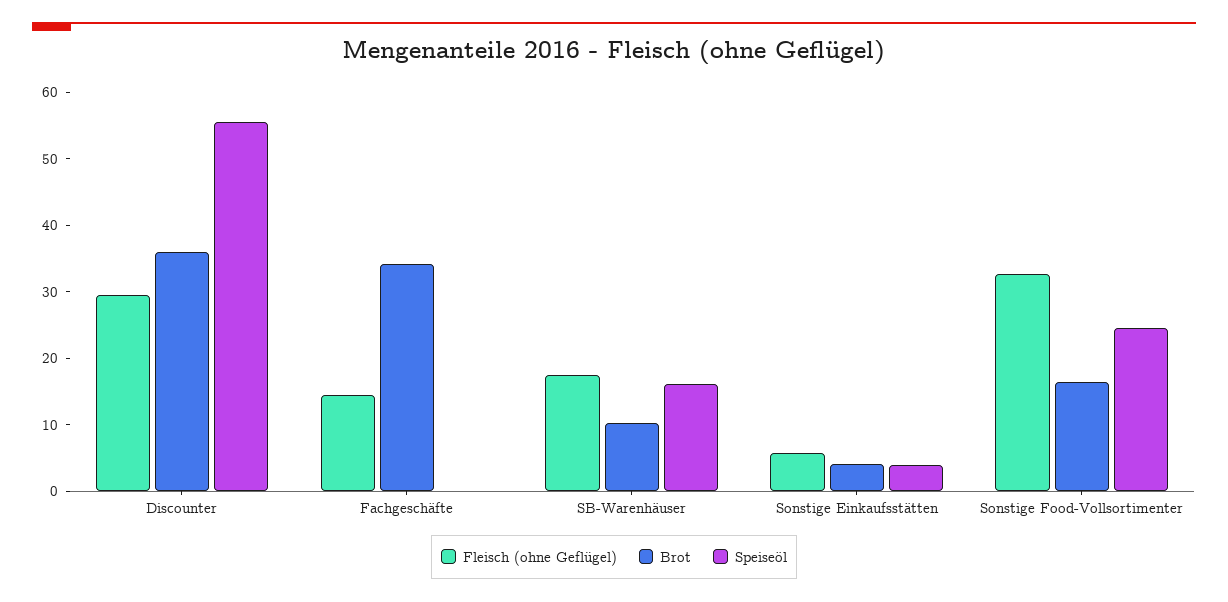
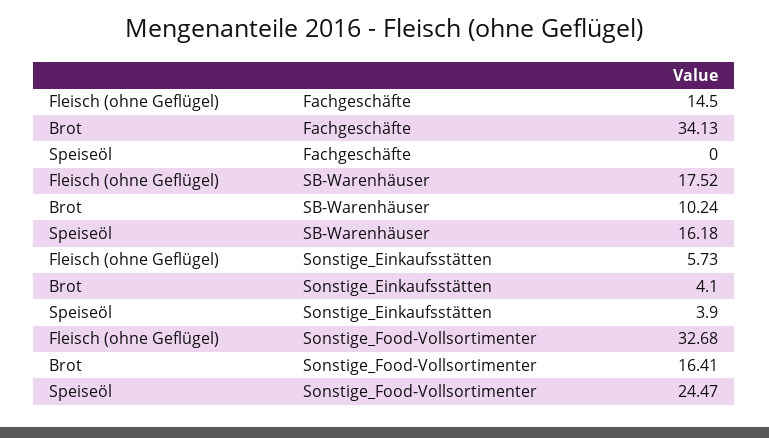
Fleisch (ohne Geflügel), Discounter: 30 -> none
Brot, Discounter: 36 -> none
Speiseöl, Discounter: 56 -> none

